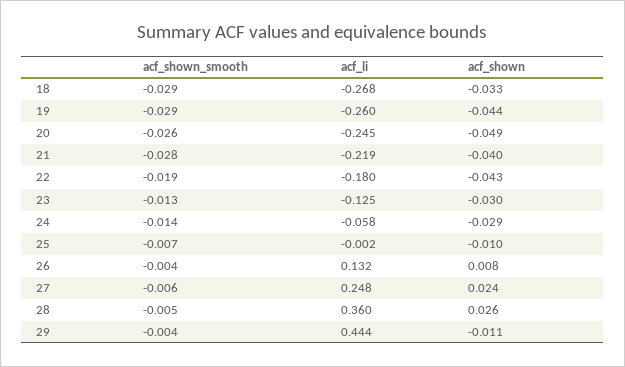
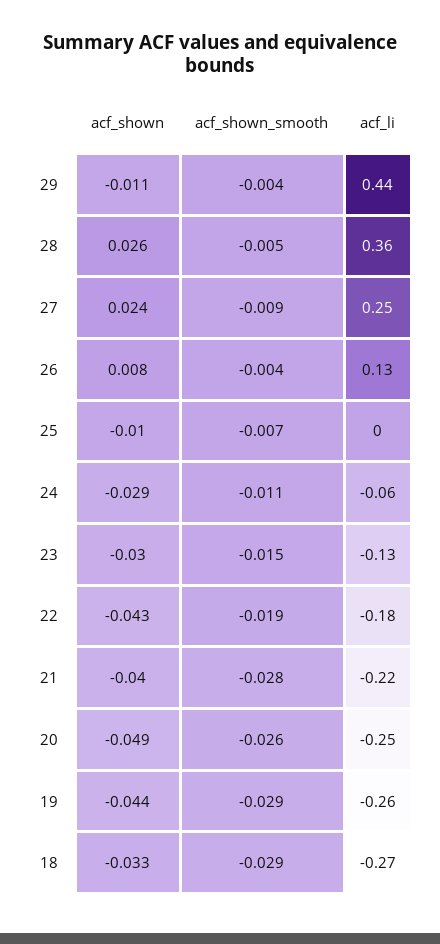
acf_shown_smooth, 23: -0.013 -> -0.015
acf_shown_smooth, 24: -0.014 -> -0.011
acf_shown_smooth, 27: -0.006 -> -0.009

